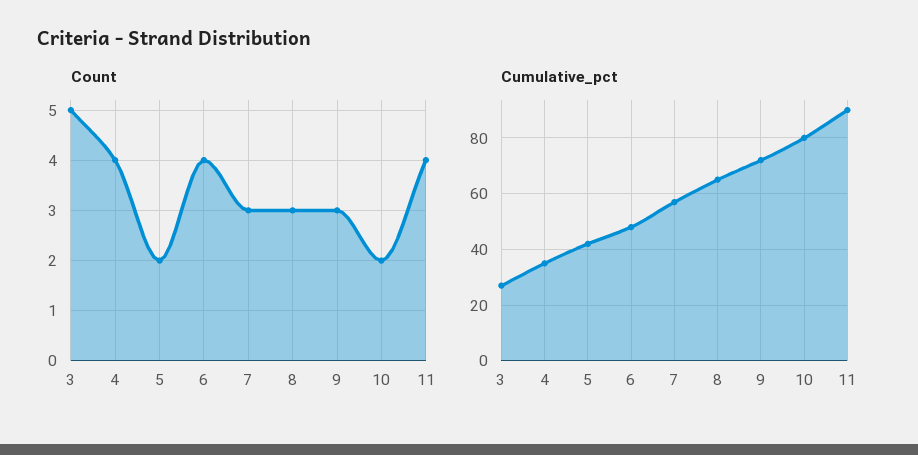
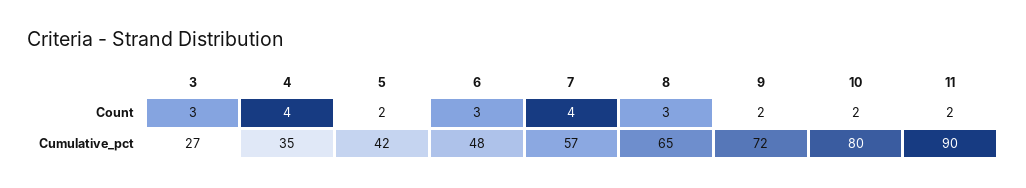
Count, 3: 5 -> 3
Count, 6: 4 -> 3
Count, 7: 3 -> 4
Count, 9: 3 -> 2
Count, 11: 4 -> 2

